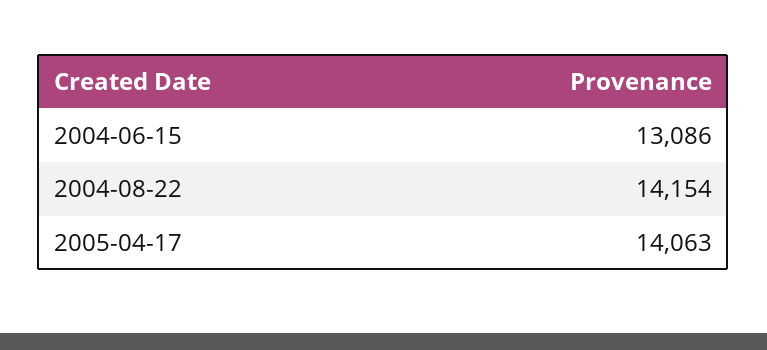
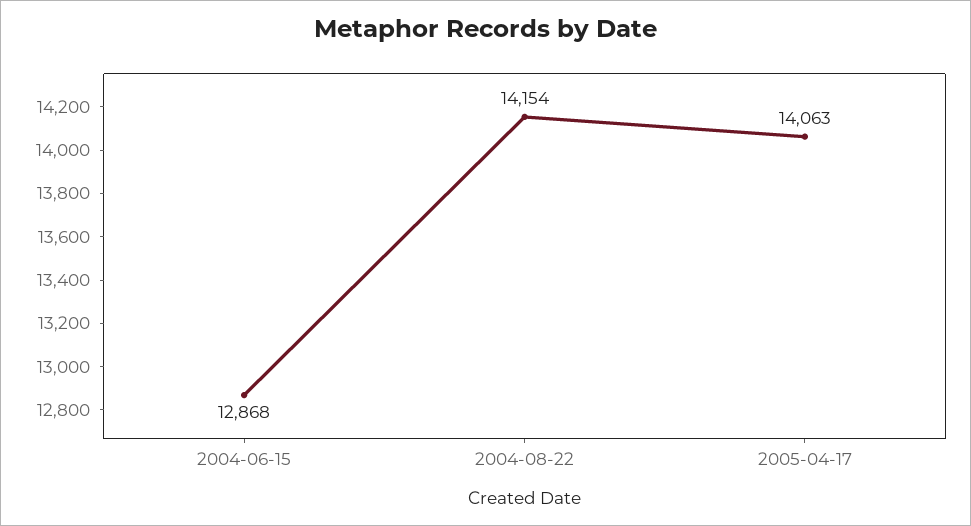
2004-06-15: 13086 -> 12868

